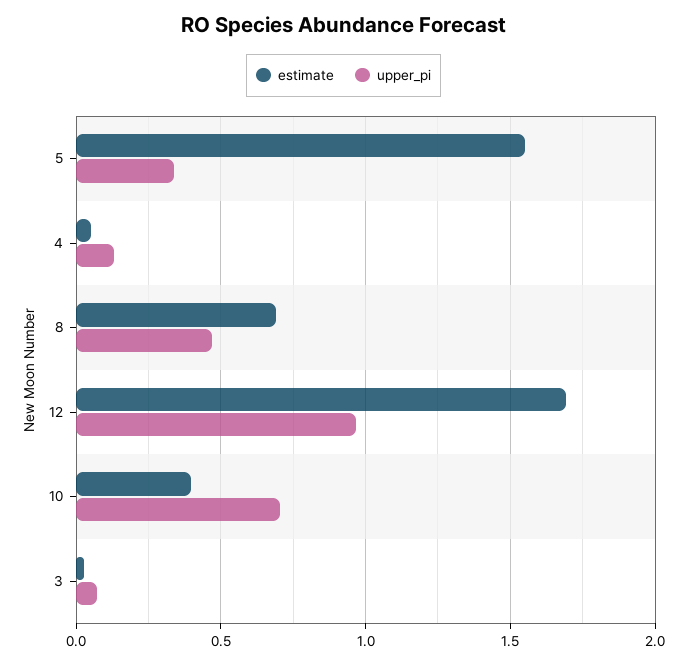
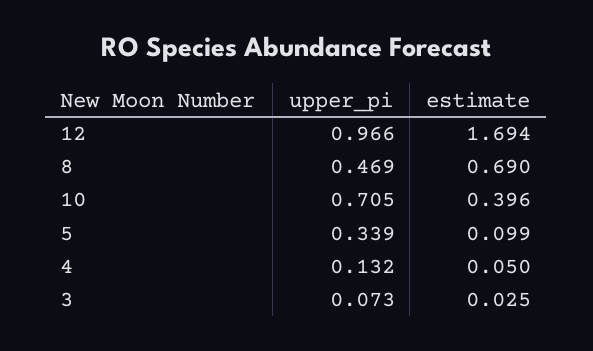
estimate, 5: 1.55 -> 0.099

